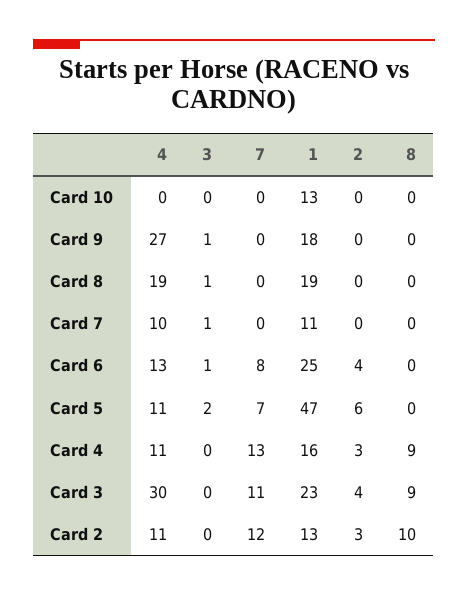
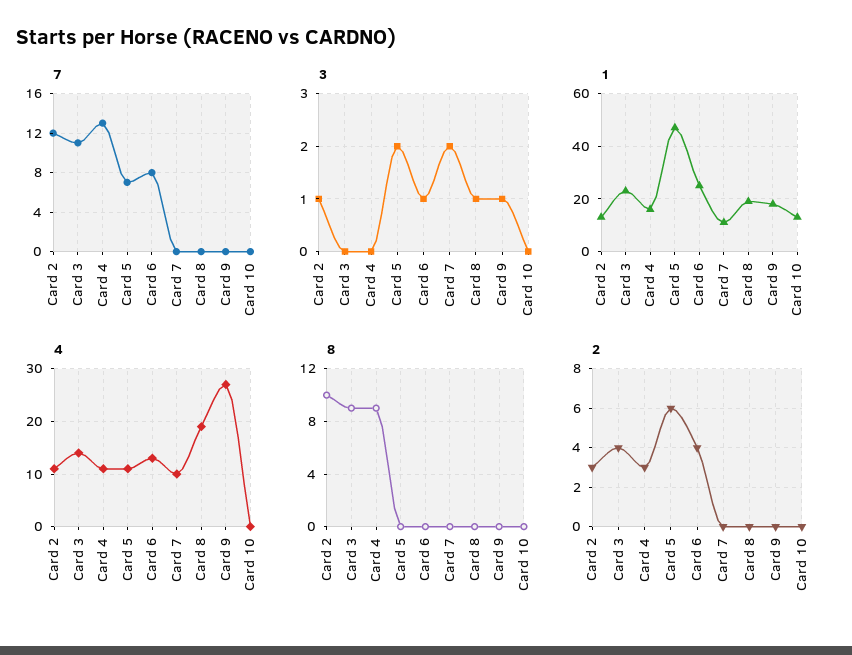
3, Card 7: 1 -> 2
4, Card 3: 30 -> 15
3, Card 2: 0 -> 1

